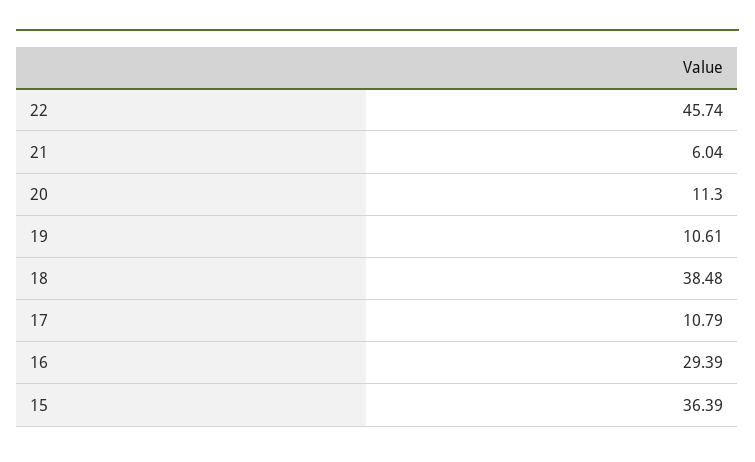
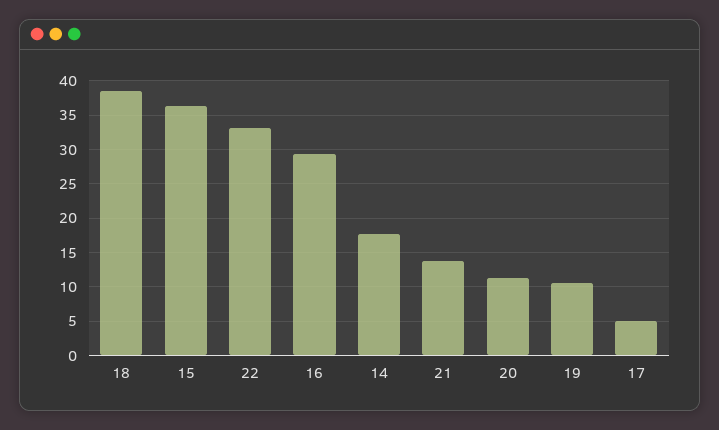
22: 45.74 -> 33
21: 6.04 -> 14
17: 10.79 -> 5
14: none -> 18

